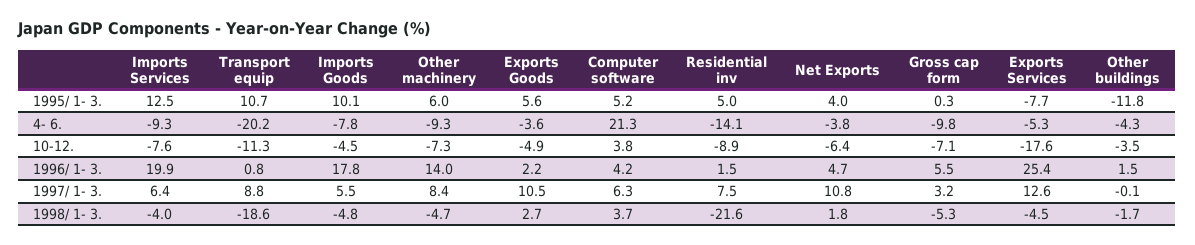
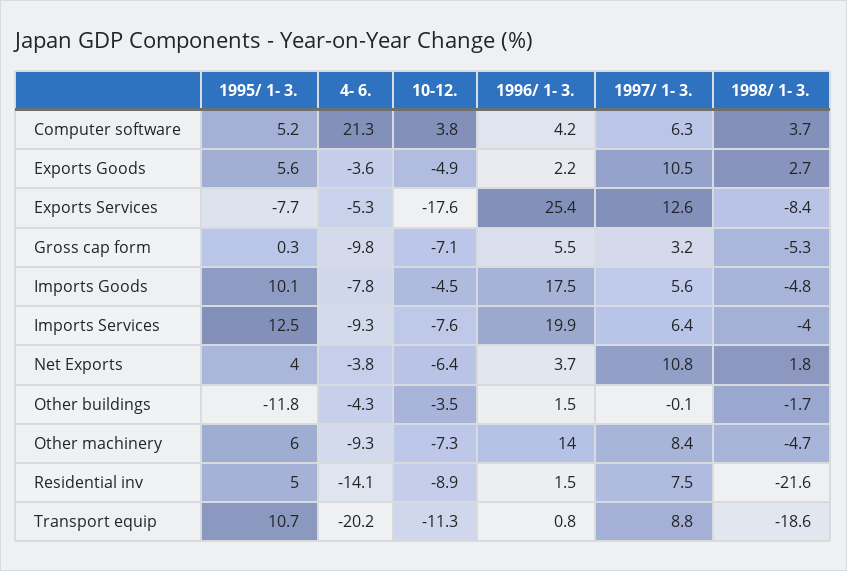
Imports Goods, 1996/ 1- 3.: 17.8 -> 17.5
Net Exports, 1996/ 1- 3.: 4.7 -> 3.7
Imports Goods, 1997/ 1- 3.: 5.5 -> 5.6
Exports Services, 1998/ 1- 3.: -4.5 -> -8.4

